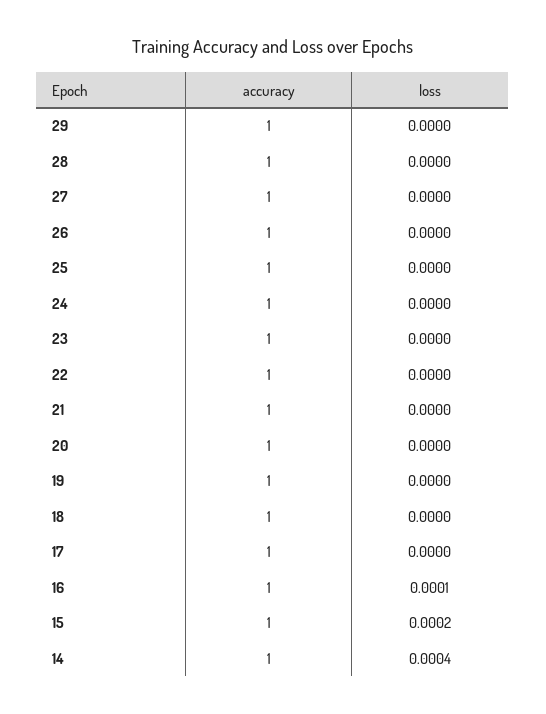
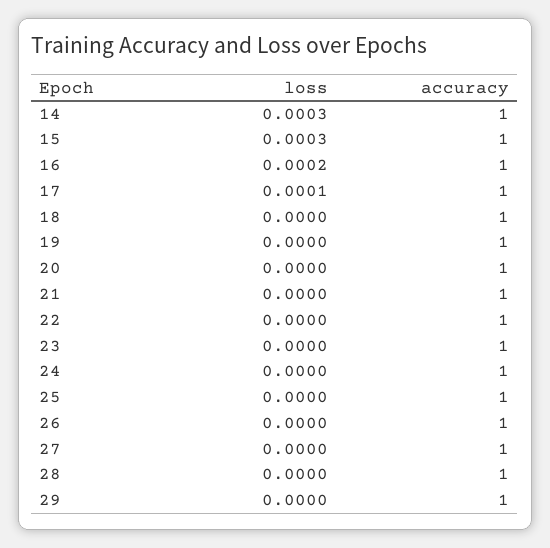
loss, 17: 0 -> 0.0001
loss, 16: 0.0001 -> 0.0002
loss, 15: 0.0002 -> 0.0003
loss, 14: 0.0004 -> 0.0003

